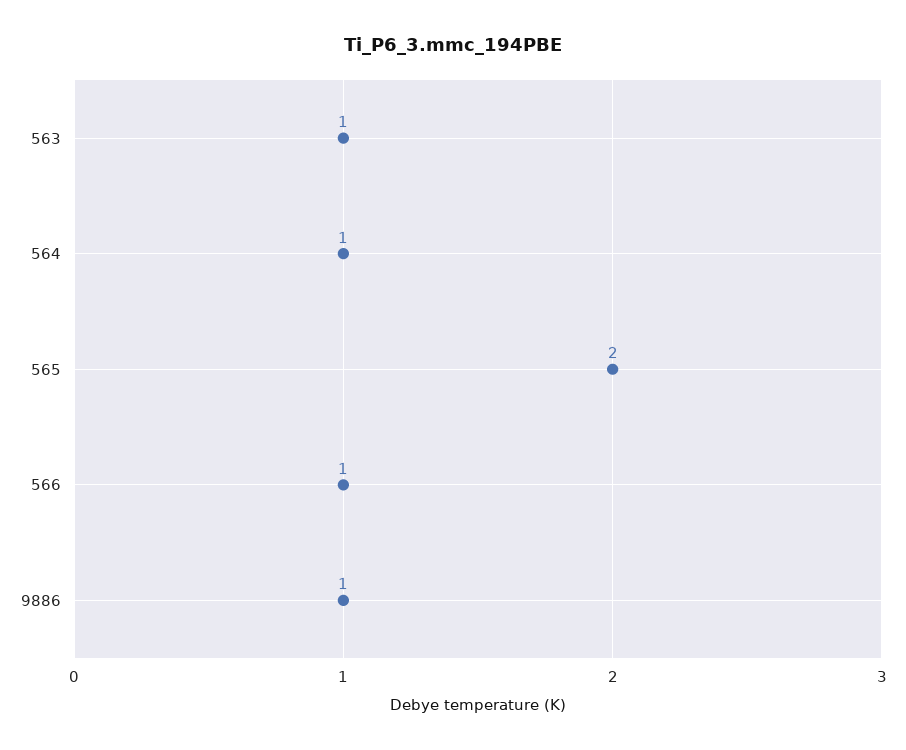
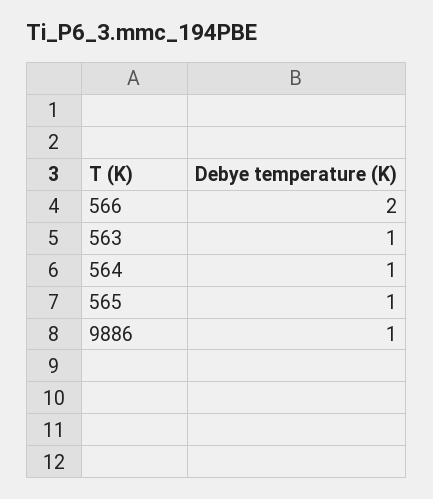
565: 2 -> 1
566: 1 -> 2

